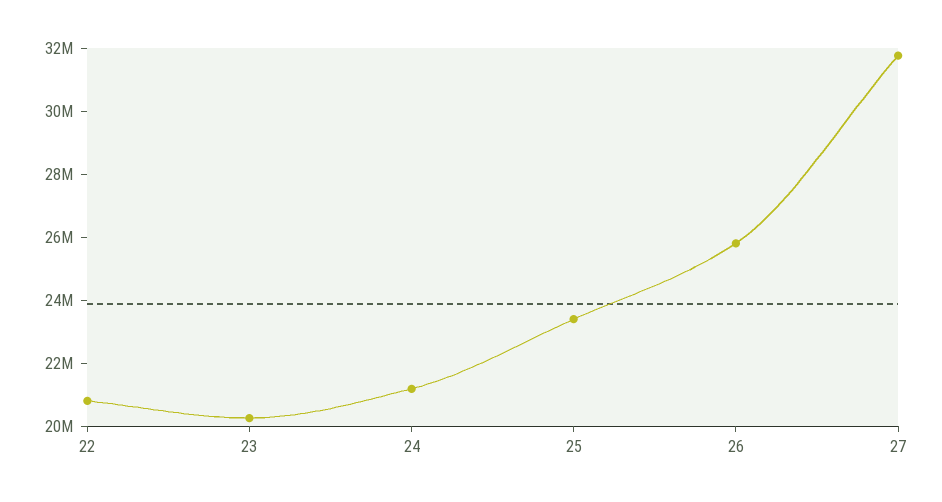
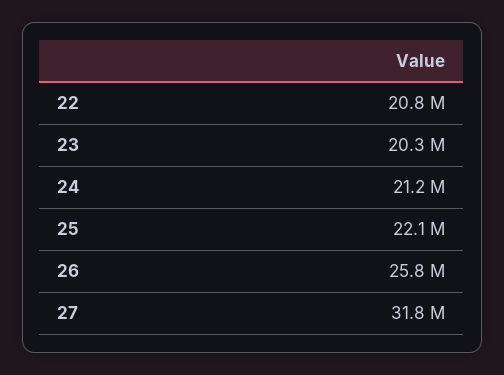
25: 23500000 -> 22100000

